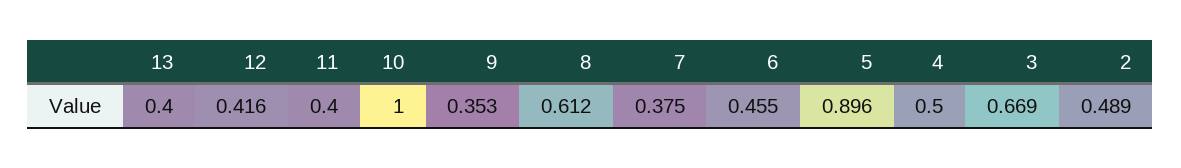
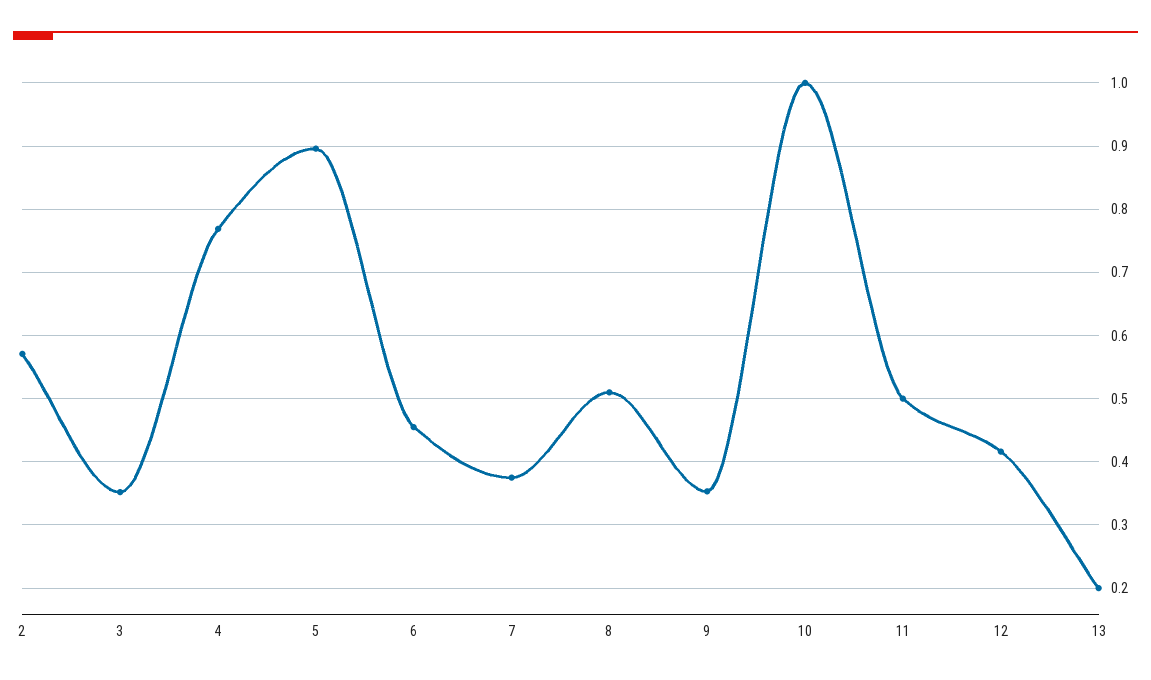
13: 0.4 -> 0.2
11: 0.4 -> 0.5
8: 0.612 -> 0.51
4: 0.5 -> 0.77
3: 0.669 -> 0.35
2: 0.489 -> 0.57

